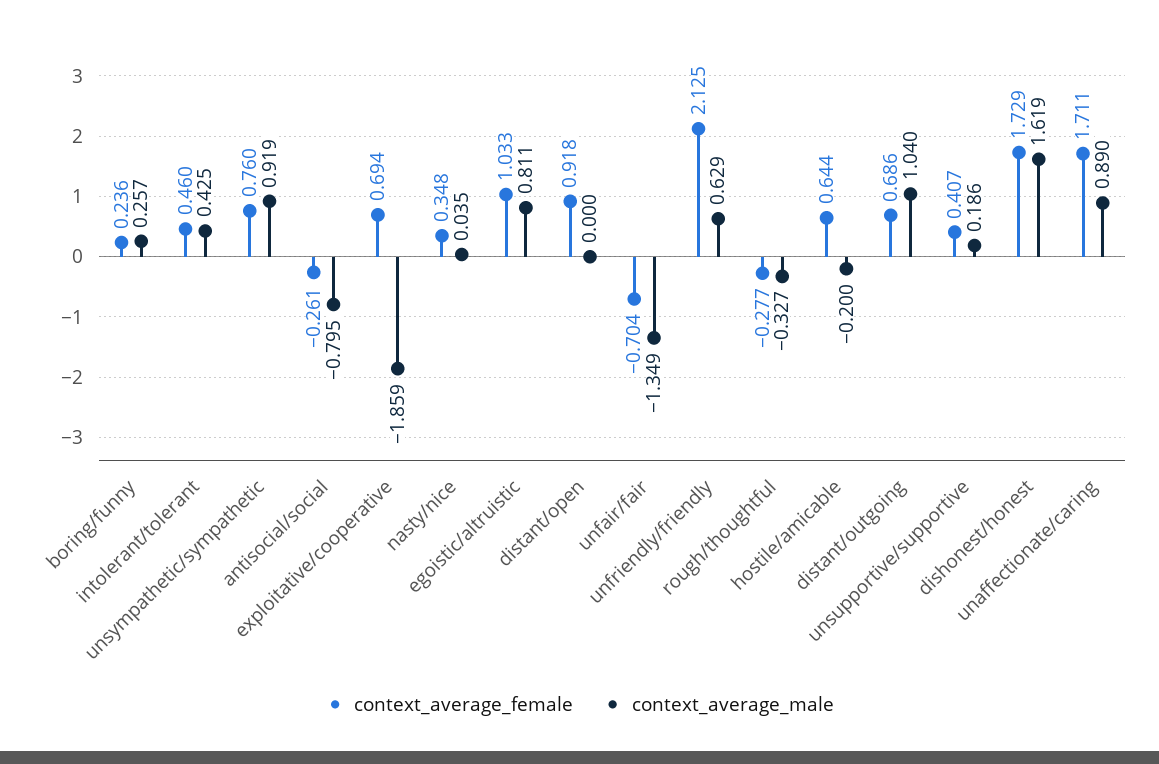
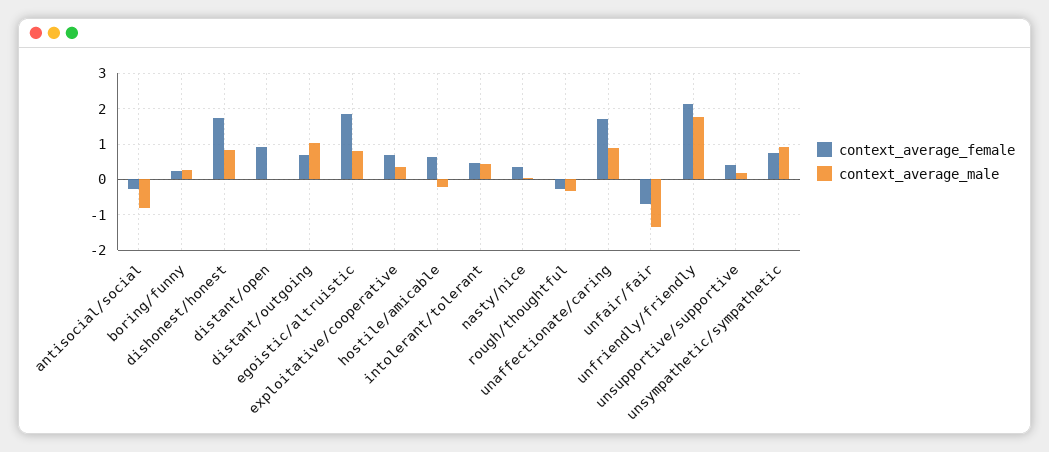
context_average_male, exploitative/cooperative: -1.859 -> 0.4
context_average_female, egoistic/altruistic: 1.033 -> 1.8
context_average_male, unfriendly/friendly: 0.629 -> 1.8
context_average_male, dishonest/honest: 1.619 -> 0.8

